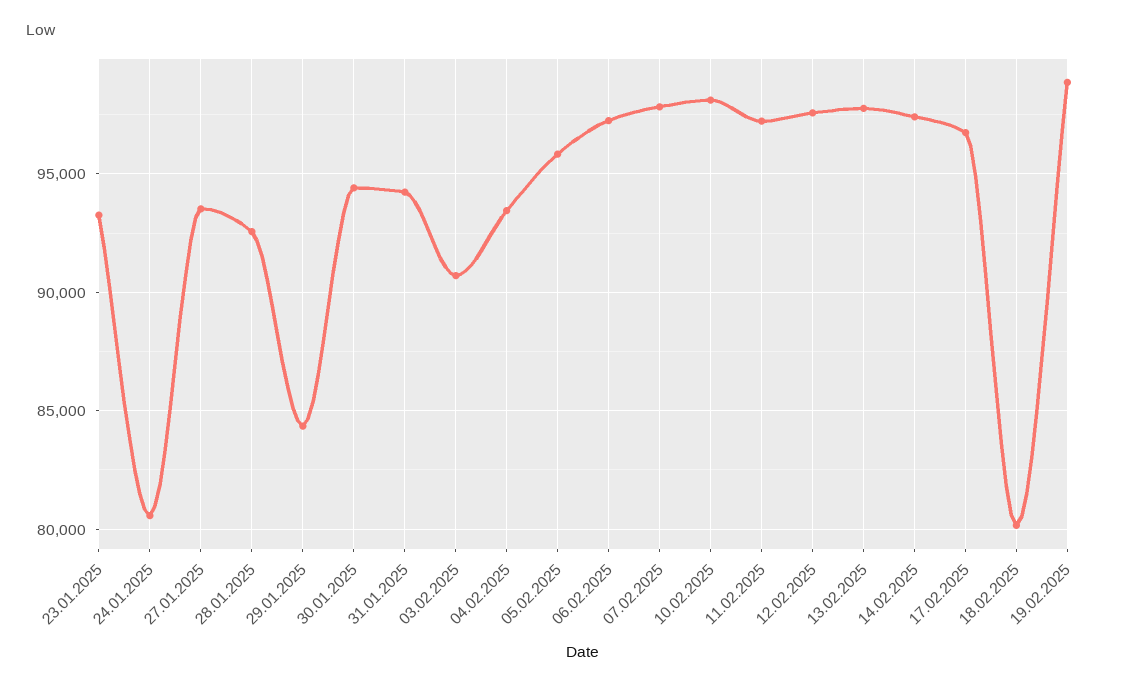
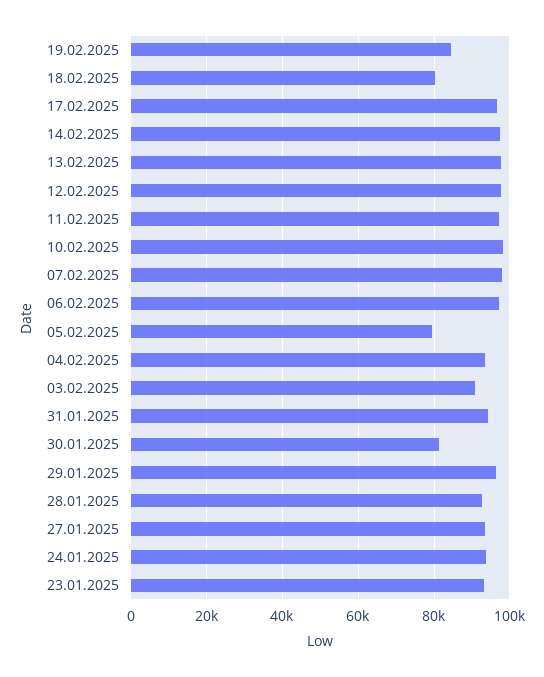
24.01.2025: 80500 -> 94000
29.01.2025: 84500 -> 96000
30.01.2025: 94500 -> 82000
05.02.2025: 96000 -> 80000
19.02.2025: 99000 -> 84000

